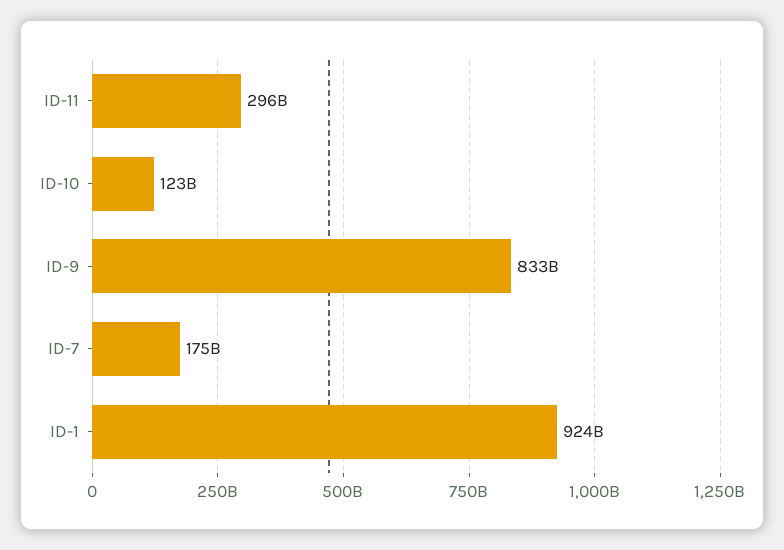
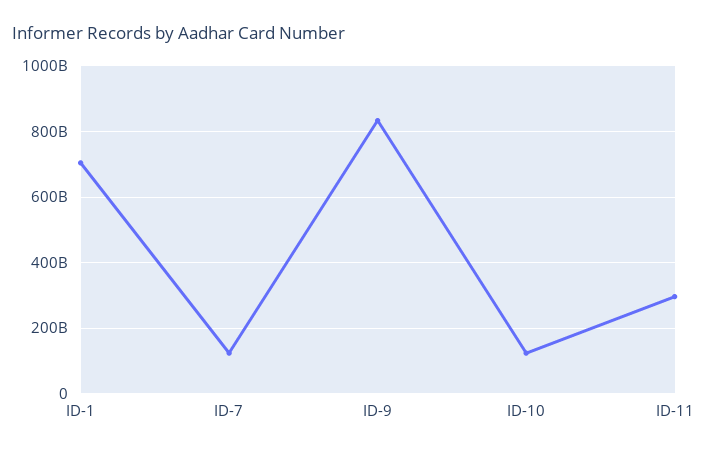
ID-7: 175000000000 -> 120000000000
ID-1: 924000000000 -> 700000000000

